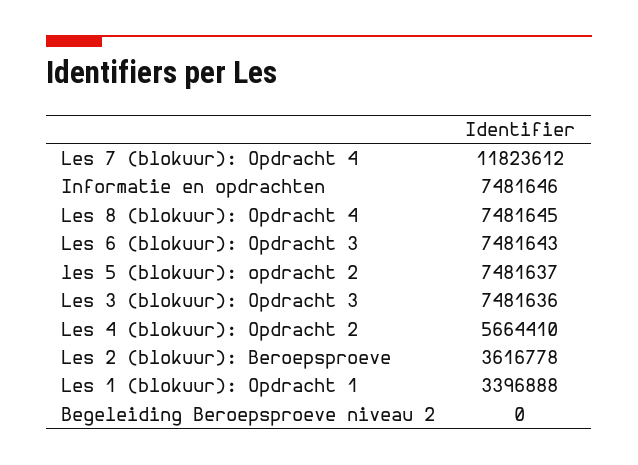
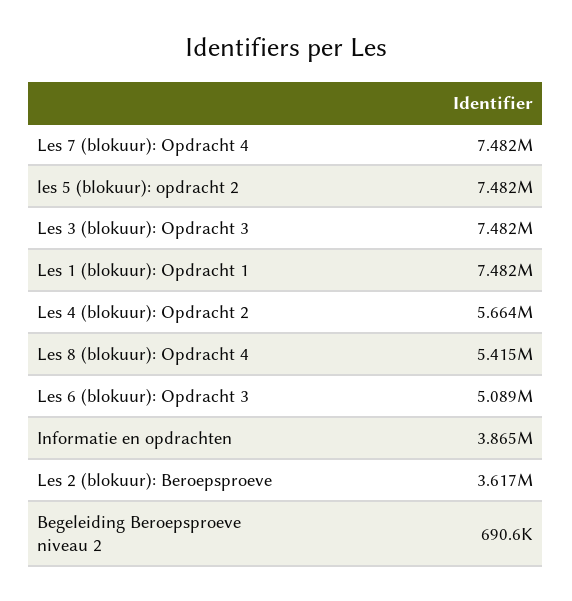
Les 7 (blokuur): Opdracht 4: 11823612 -> 7482000
Informatie en opdrachten: 7481646 -> 3865000
Les 8 (blokuur): Opdracht 4: 7481645 -> 5415000
Les 6 (blokuur): Opdracht 3: 7481643 -> 5089000
Les 1 (blokuur): Opdracht 1: 3396888 -> 7482000
Begeleiding Beroepsproeve niveau 2: 0 -> 690600

